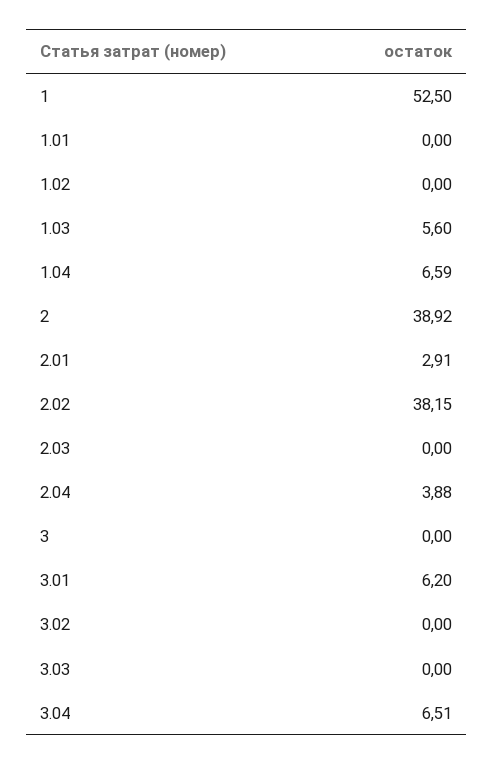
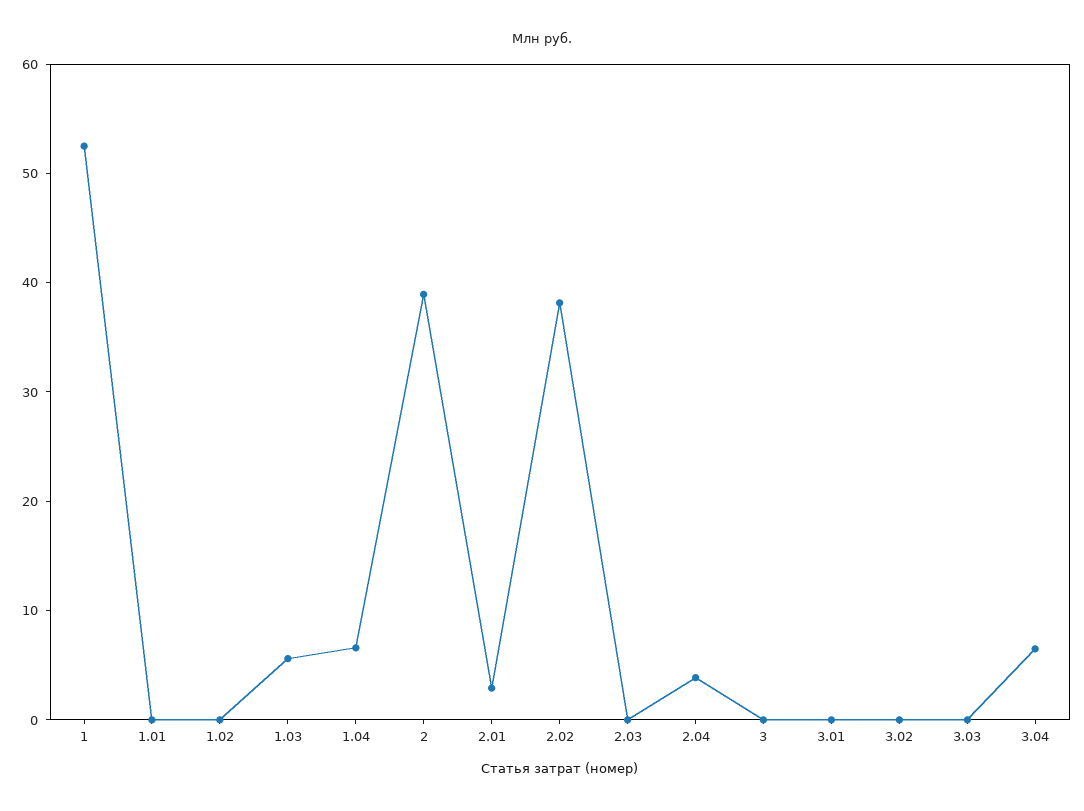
3.01: 6.2 -> 0

